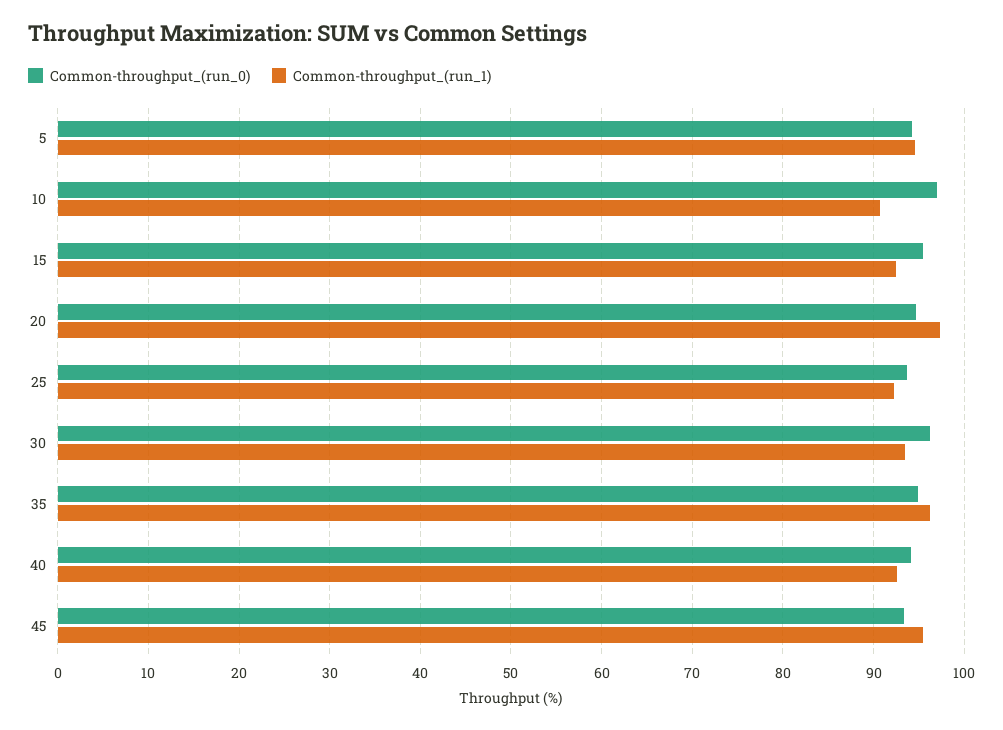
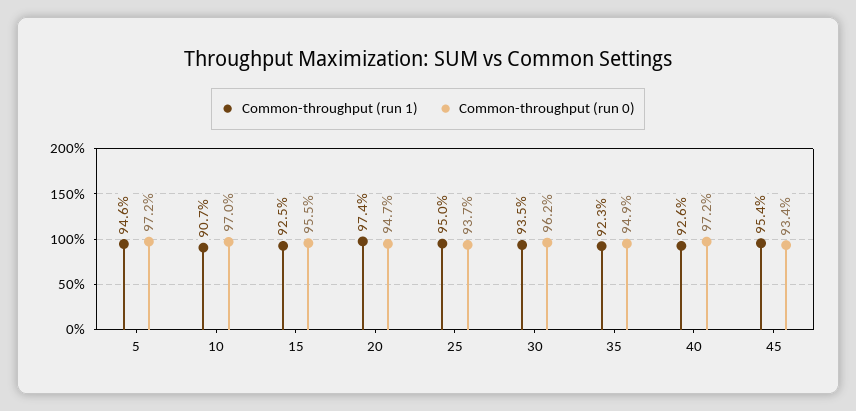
Common-throughput_(run_0), 5: 94 -> 97.2
Common-throughput_(run_1), 25: 92 -> 95
Common-throughput_(run_1), 35: 96 -> 92.3
Common-throughput_(run_0), 40: 94 -> 97.2

